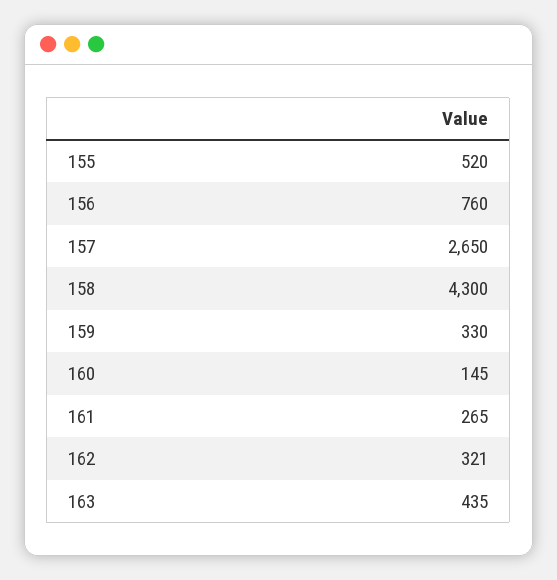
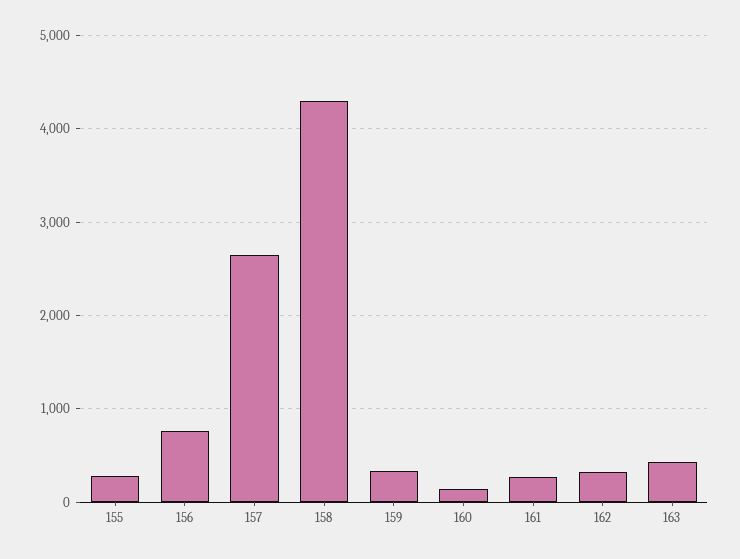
155: 520 -> 300

